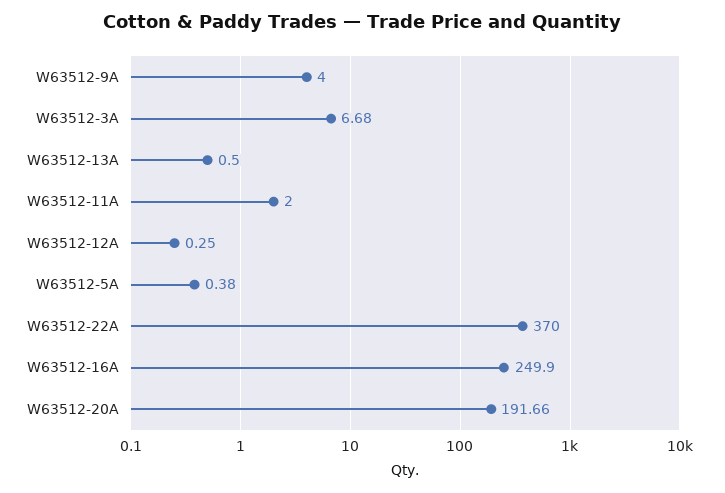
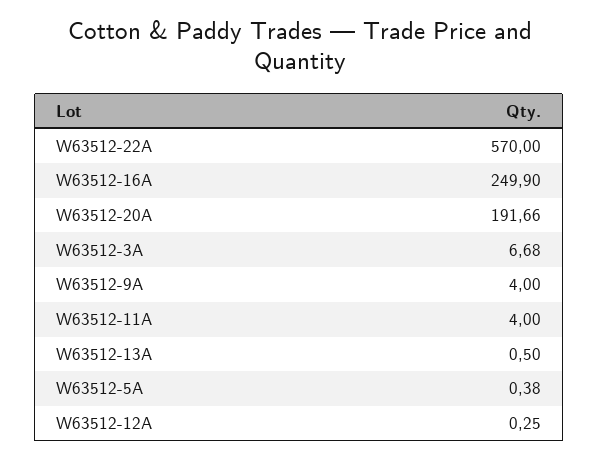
W63512-11A: 2 -> 4
W63512-22A: 370 -> 570

